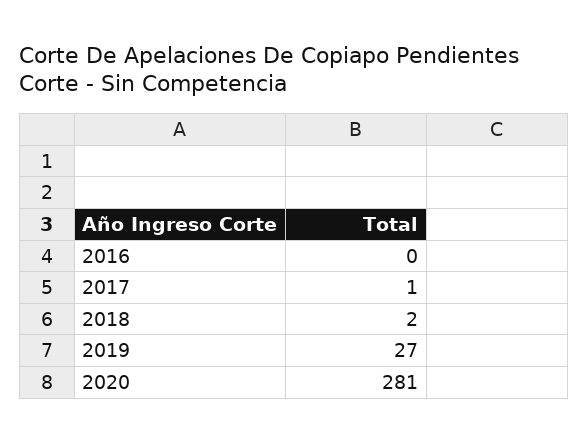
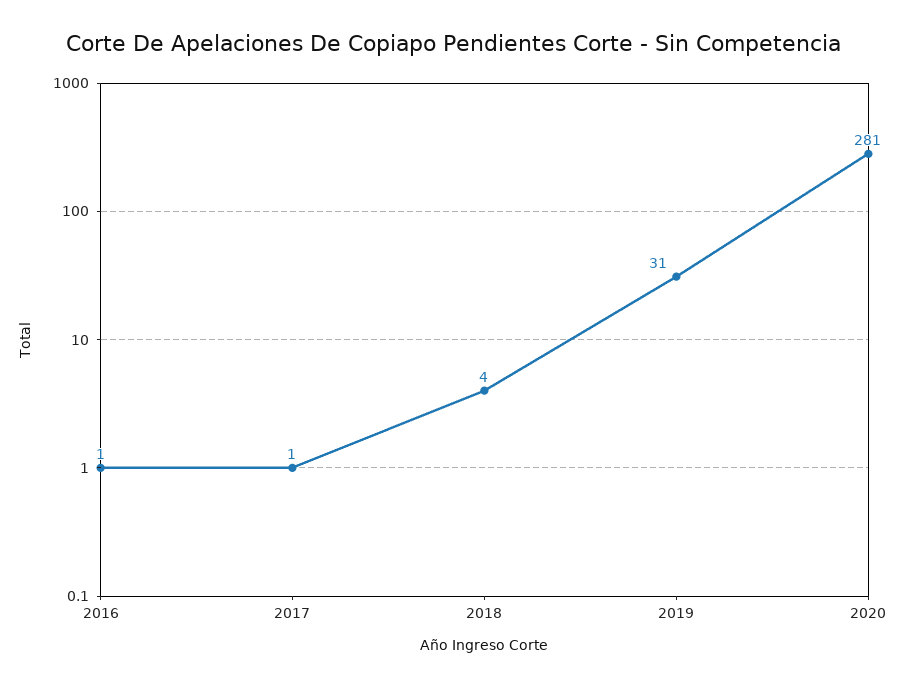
2016: 0 -> 1
2018: 2 -> 4
2019: 27 -> 31

